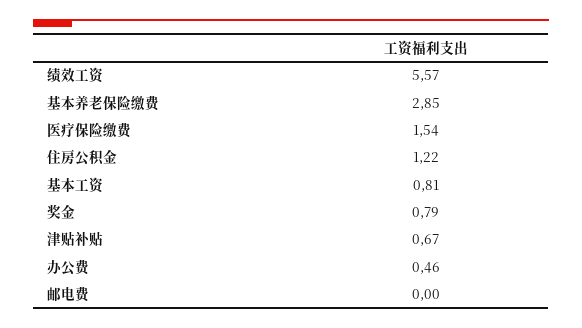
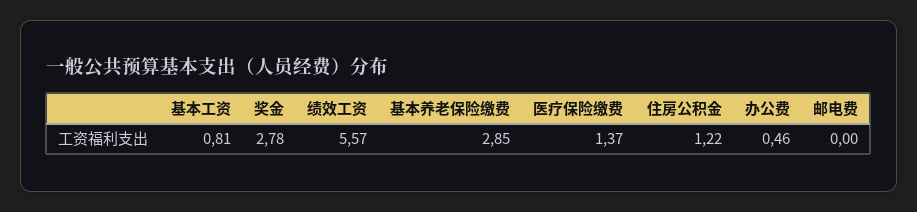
医疗保险缴费: 1.54 -> 1.37
奖金: 0.79 -> 2.78
津贴补贴: 0.67 -> none

